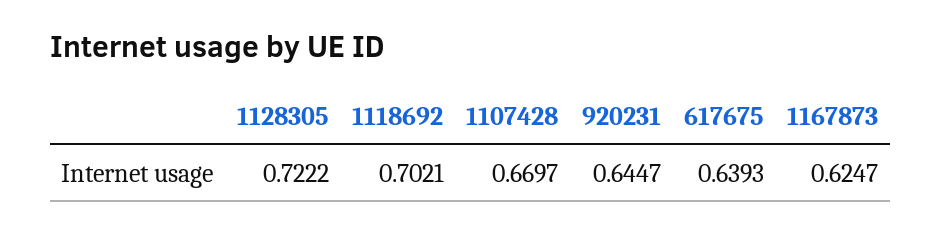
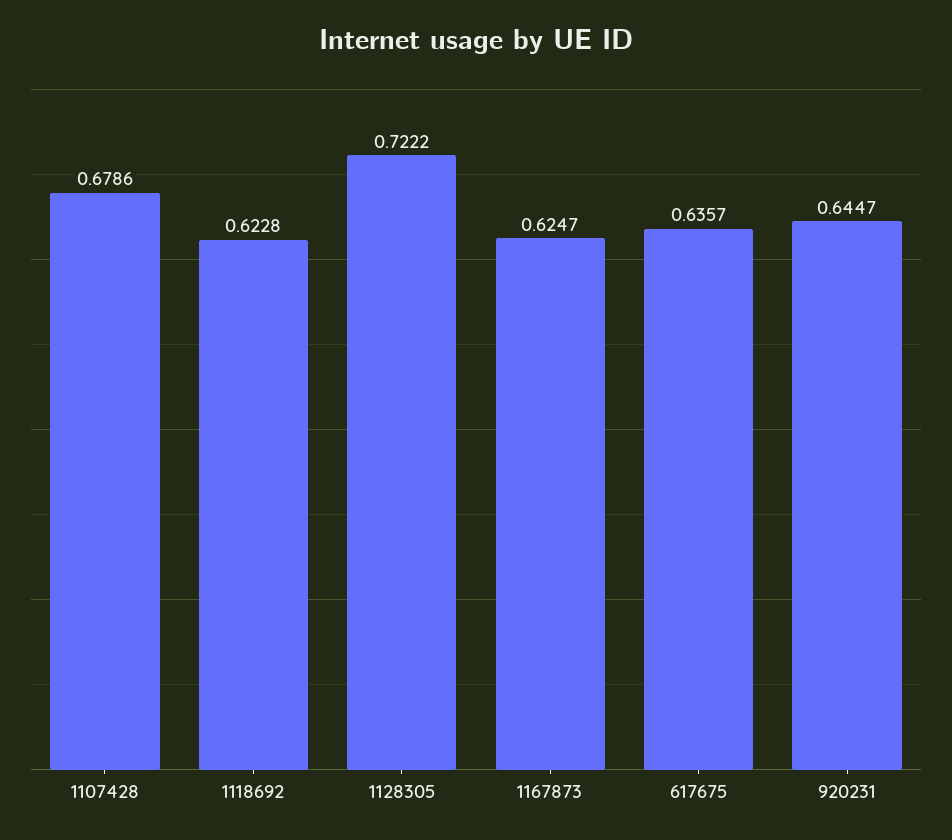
1118692: 0.7021 -> 0.6228
1107428: 0.6697 -> 0.6786
617675: 0.6393 -> 0.6357

